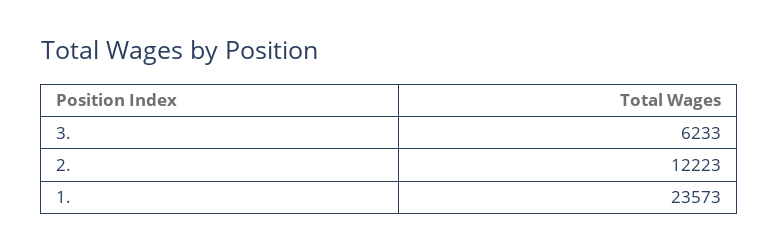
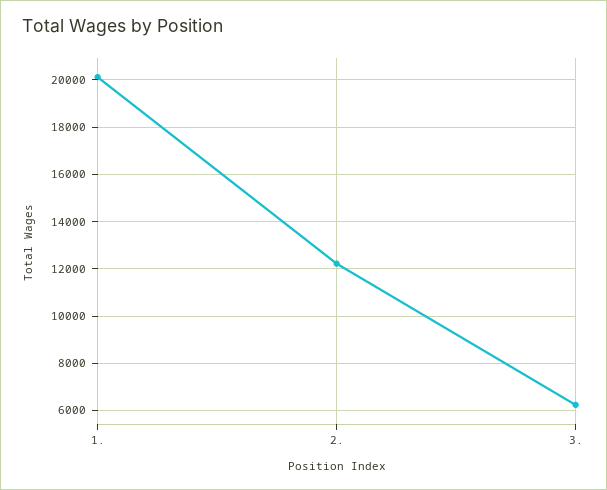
1.: 23573 -> 20000

